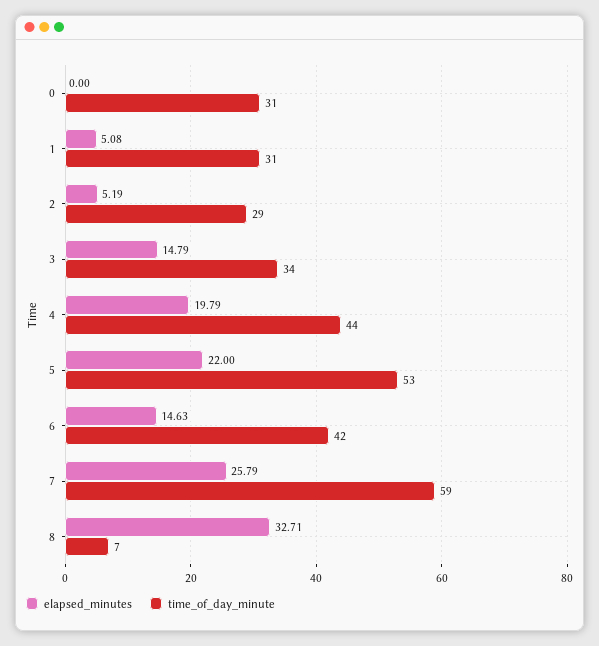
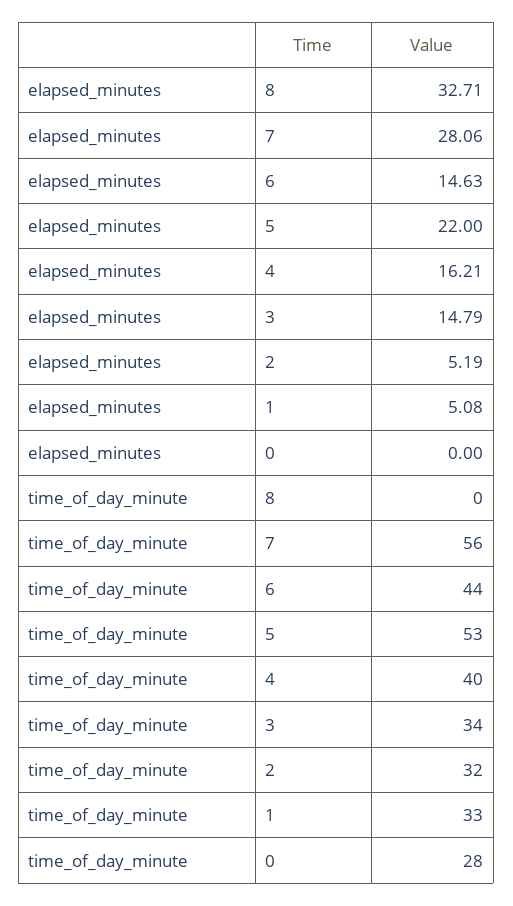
time_of_day_minute, 0: 31 -> 28
time_of_day_minute, 1: 31 -> 33
time_of_day_minute, 2: 29 -> 32
elapsed_minutes, 4: 19.79 -> 16.21
time_of_day_minute, 4: 44 -> 40
time_of_day_minute, 6: 42 -> 44
elapsed_minutes, 7: 25.79 -> 28.06
time_of_day_minute, 7: 59 -> 56
time_of_day_minute, 8: 7 -> 0

